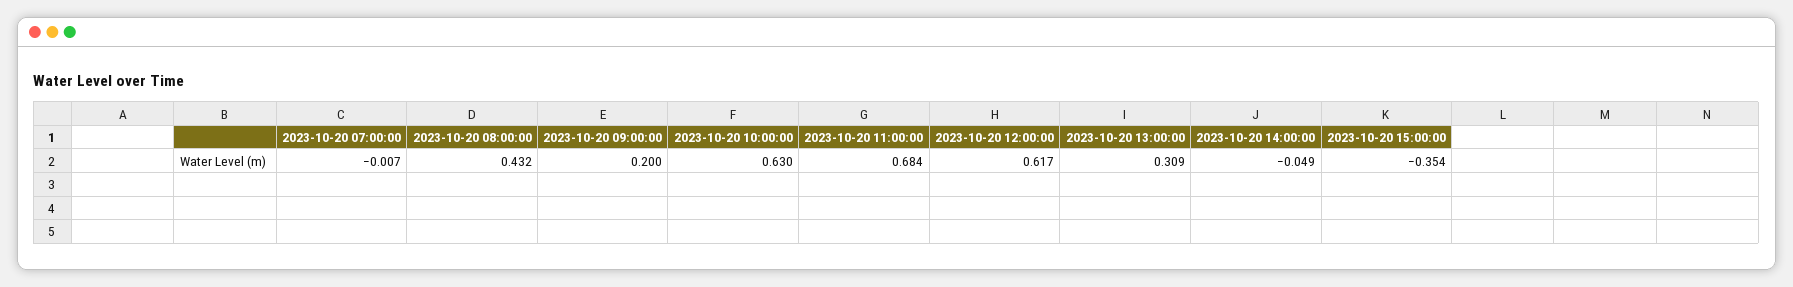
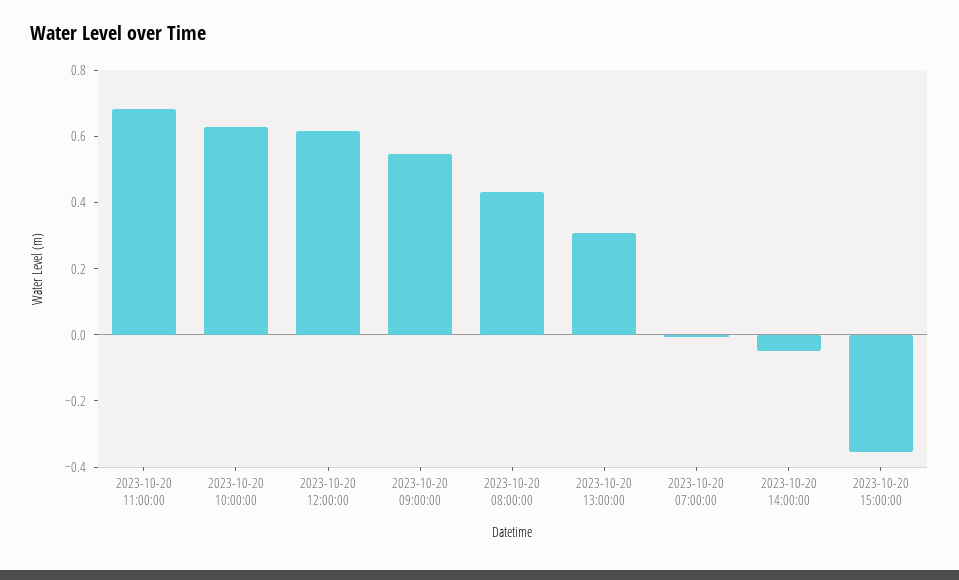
2023-10-20 09:00:00: 0.2 -> 0.55

